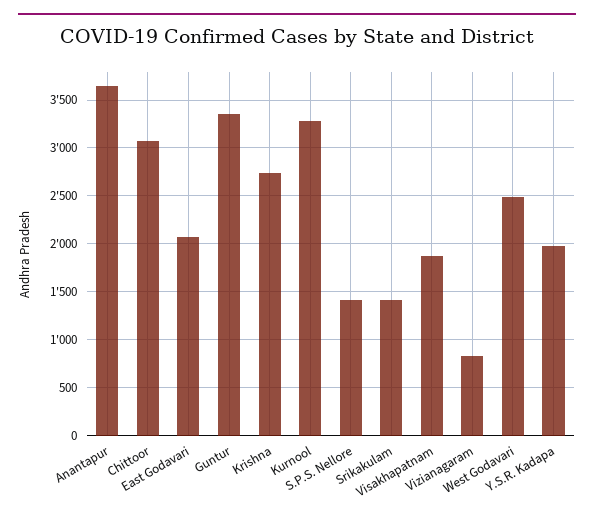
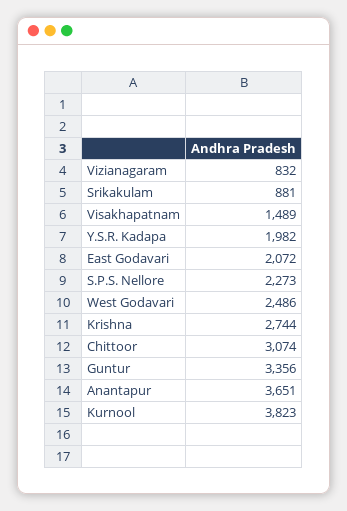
Kurnool: 3300 -> 3823
S.P.S. Nellore: 1400 -> 2273
Srikakulam: 1400 -> 881
Visakhapatnam: 1900 -> 1489

